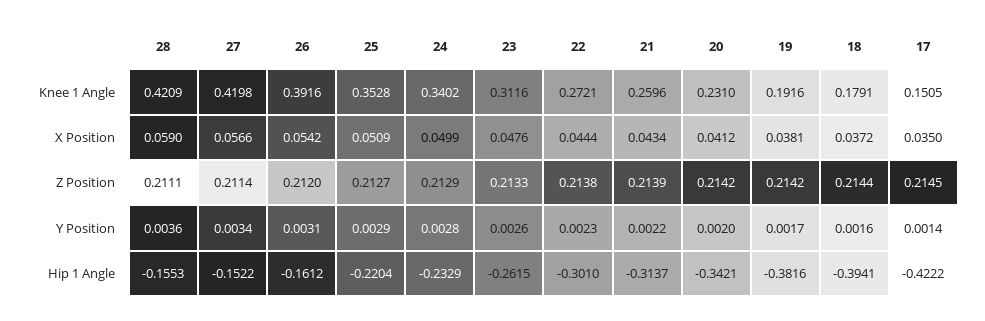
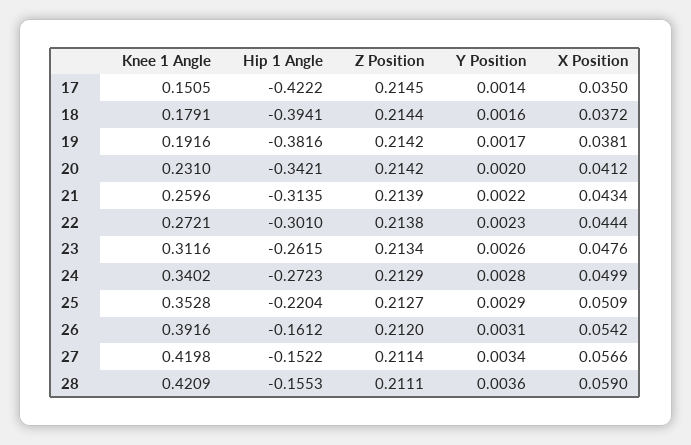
23, Z Position: 0.2133 -> 0.2134
24, Hip 1 Angle: -0.2329 -> -0.2723
21, Hip 1 Angle: -0.3137 -> -0.3135

